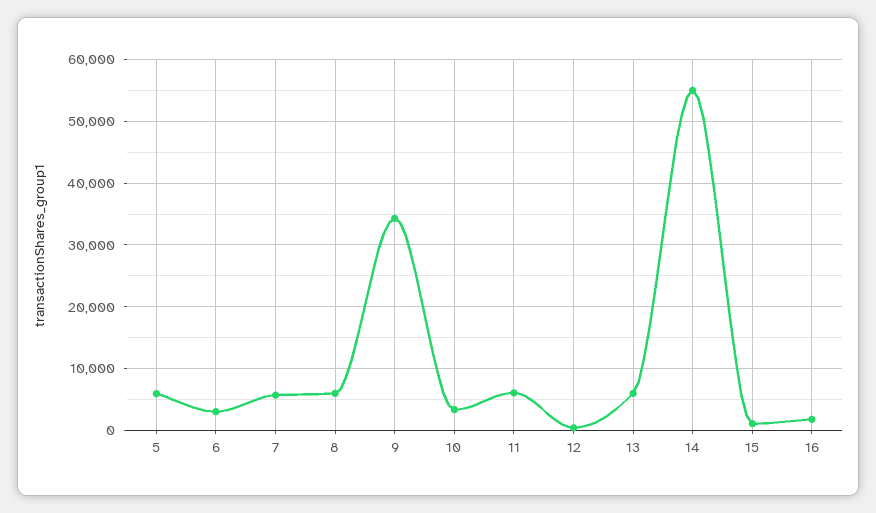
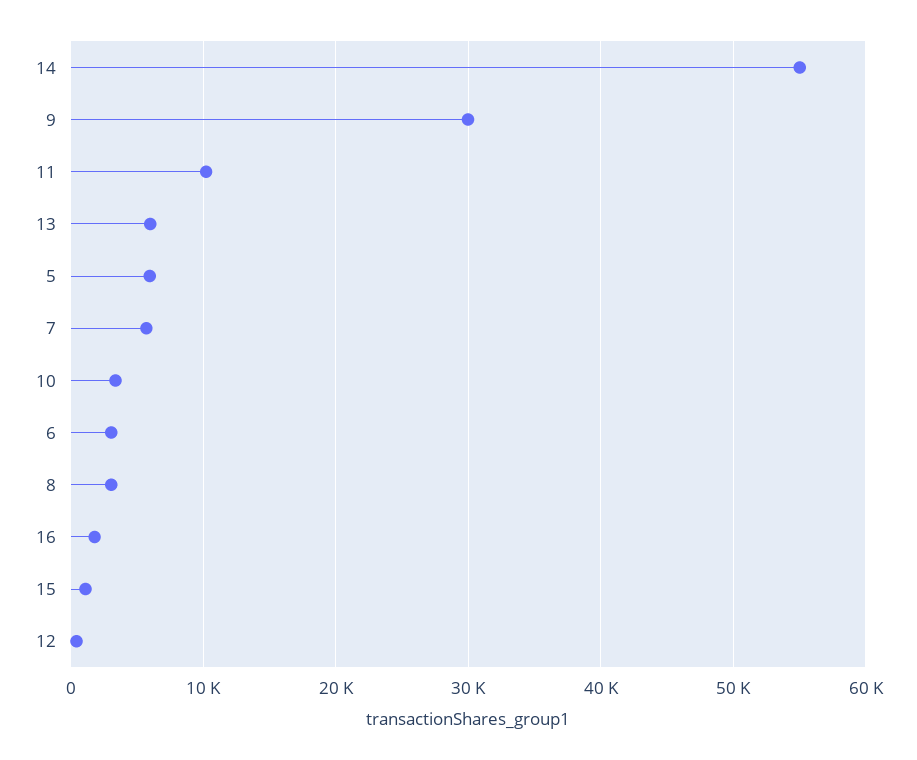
8: 6000 -> 3000
9: 34000 -> 30000
11: 6000 -> 10000

